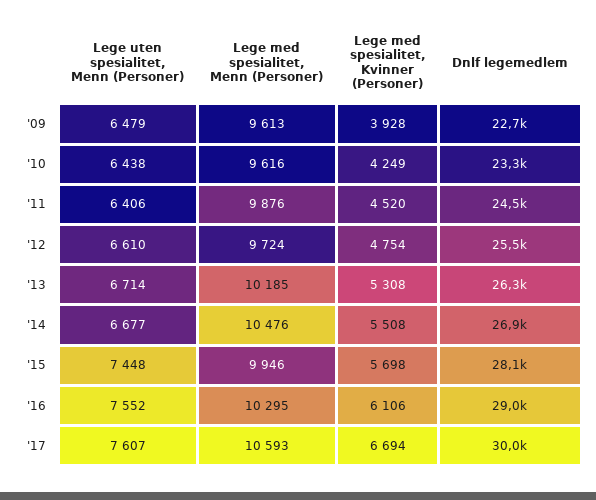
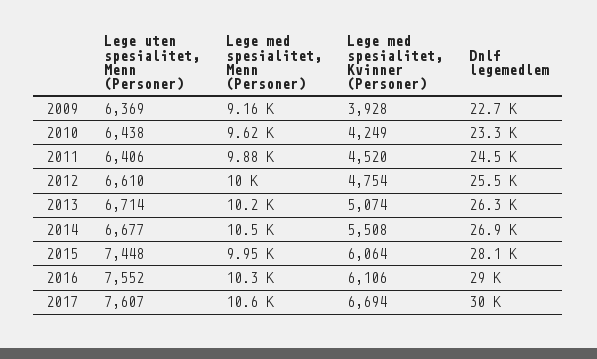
Lege uten spesialitet, Menn (Personer), '09: 6479 -> 6369
Lege med spesialitet, Menn (Personer), '09: 9613 -> 9160
Lege med spesialitet, Menn (Personer), '12: 9724 -> 10000
Lege med spesialitet, Kvinner (Personer), '13: 5308 -> 5074
Lege med spesialitet, Kvinner (Personer), '15: 5698 -> 6064

